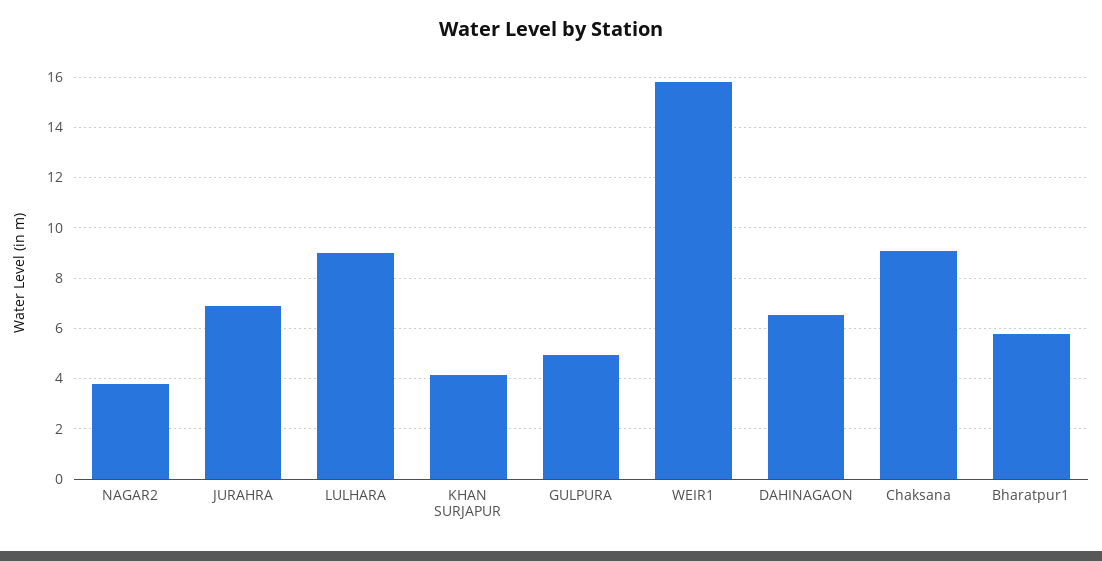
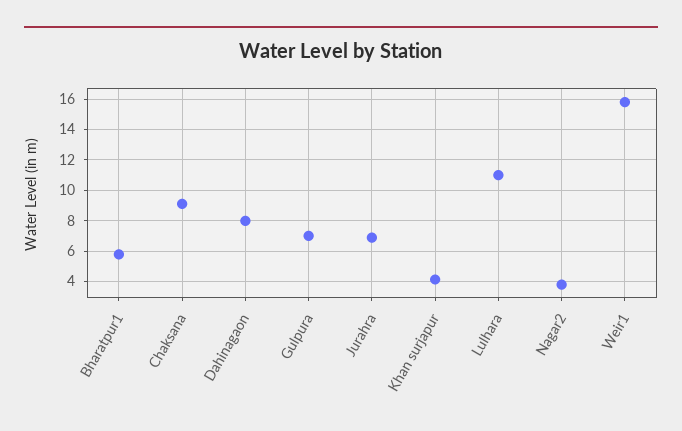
LULHARA: 9 -> 11
GULPURA: 5 -> 7
DAHINAGAON: 6.5 -> 8

